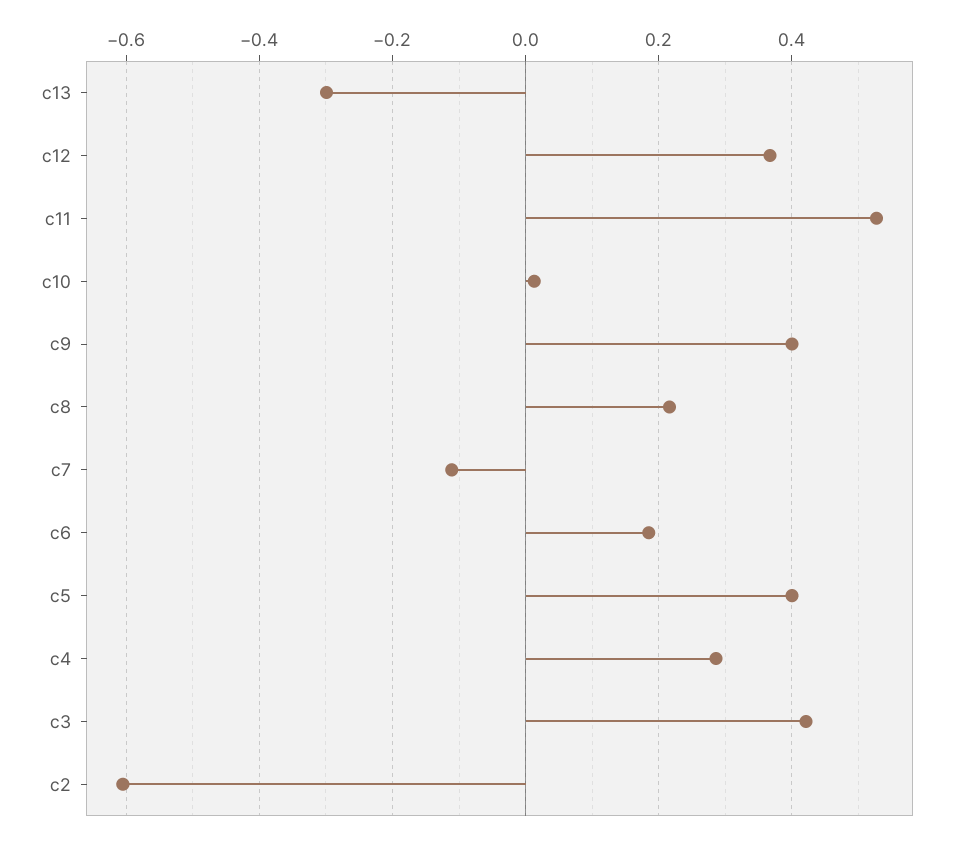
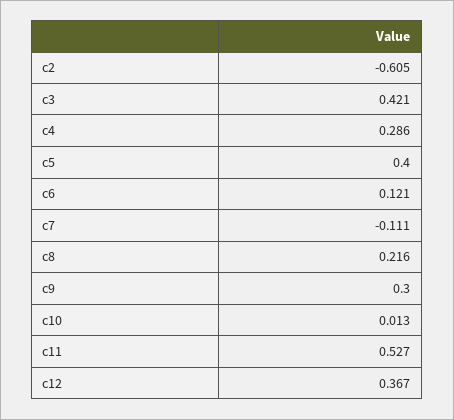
c13: -0.3 -> none
c9: 0.4 -> 0.3
c6: 0.18 -> 0.121

